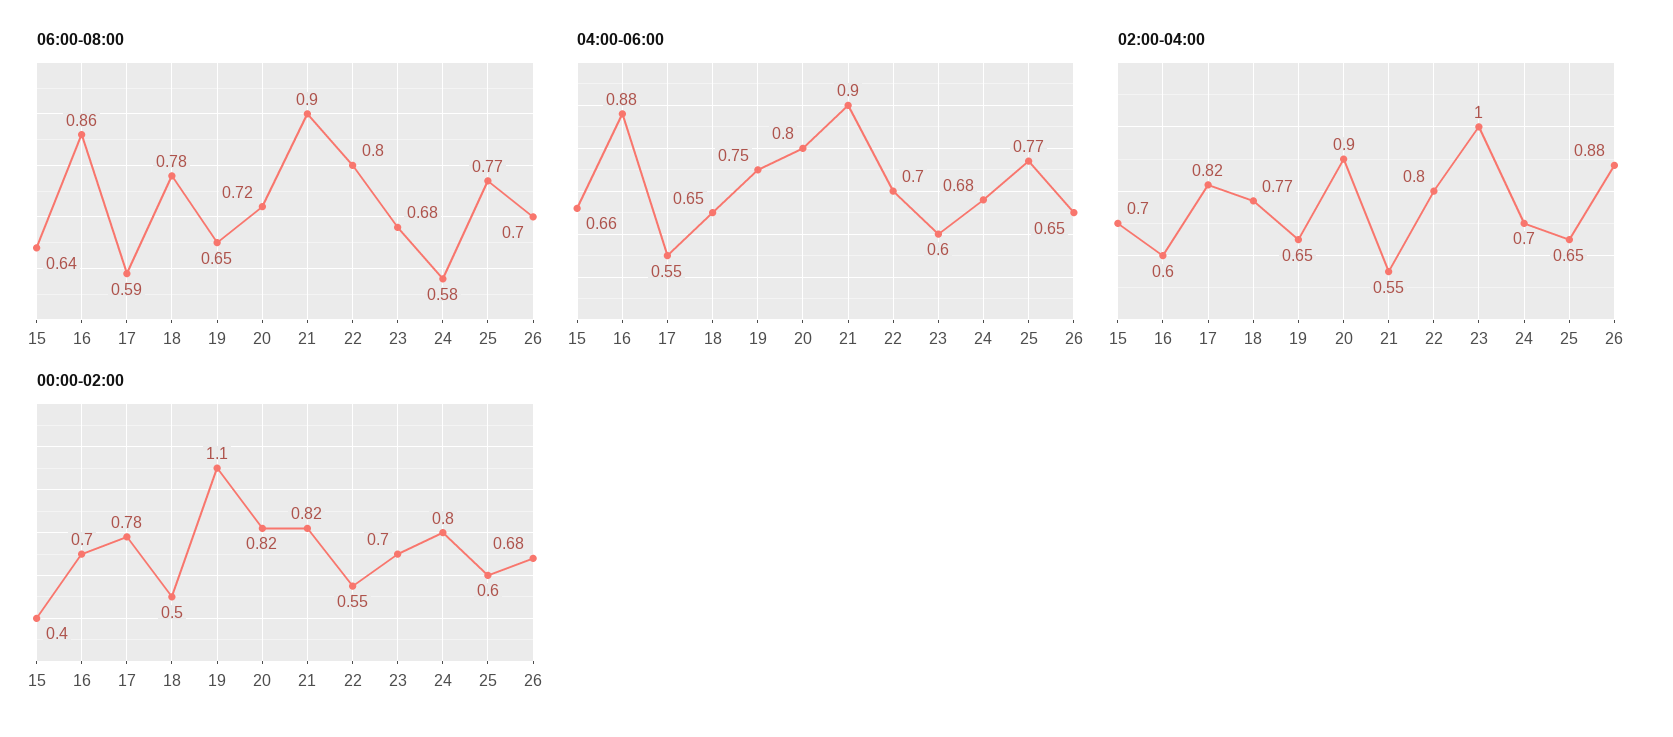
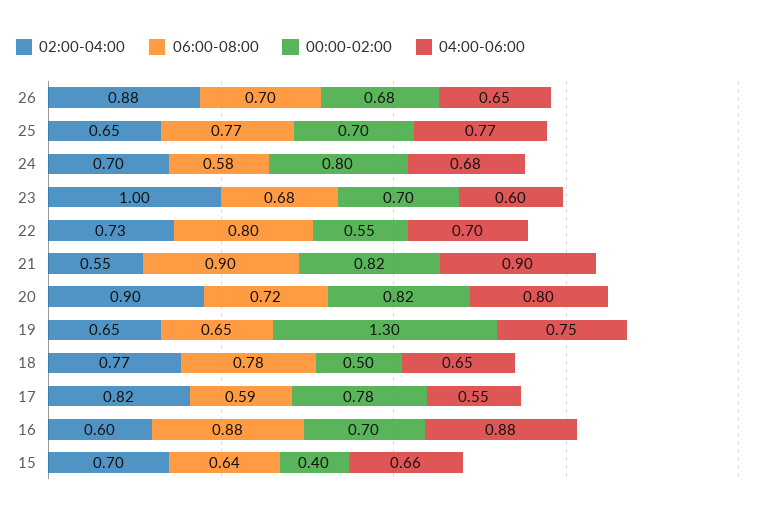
06:00-08:00, 16: 0.86 -> 0.88
02:00-04:00, 22: 0.8 -> 0.73
00:00-02:00, 19: 1.1 -> 1.3
00:00-02:00, 25: 0.6 -> 0.7

